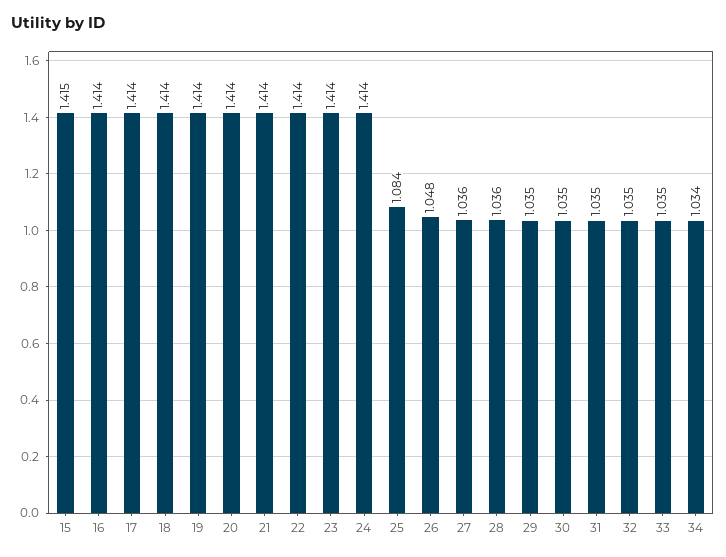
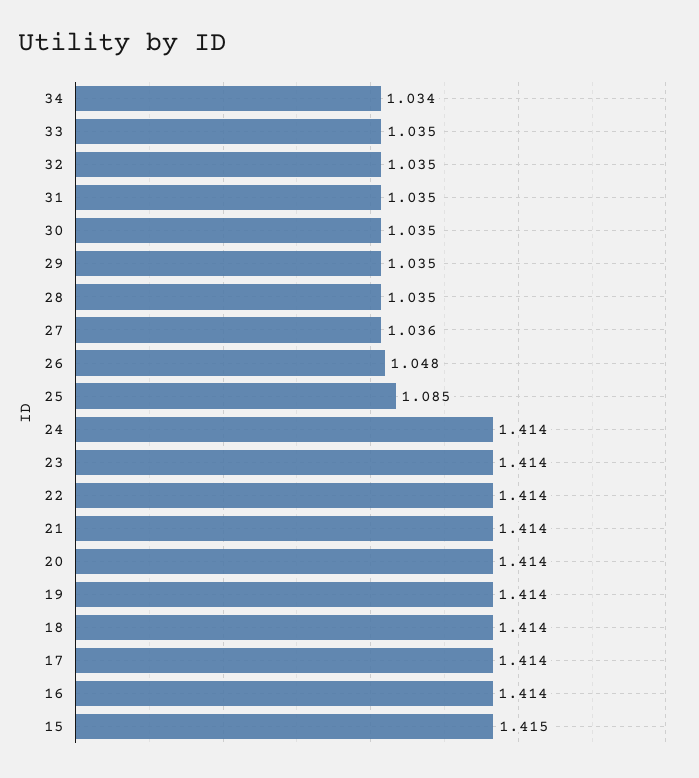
25: 1.084 -> 1.085
28: 1.036 -> 1.035

